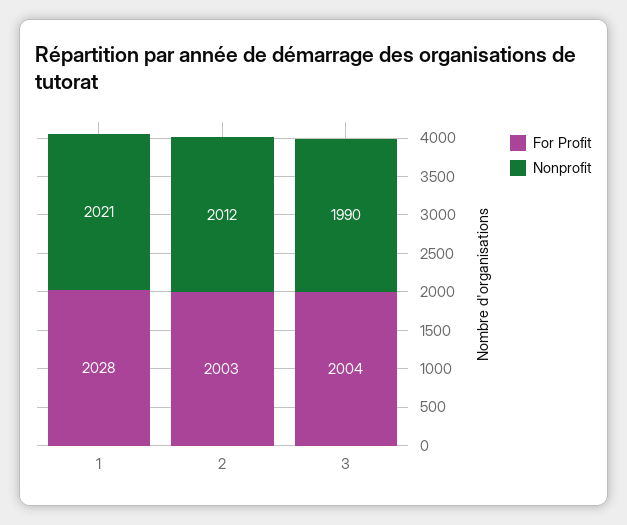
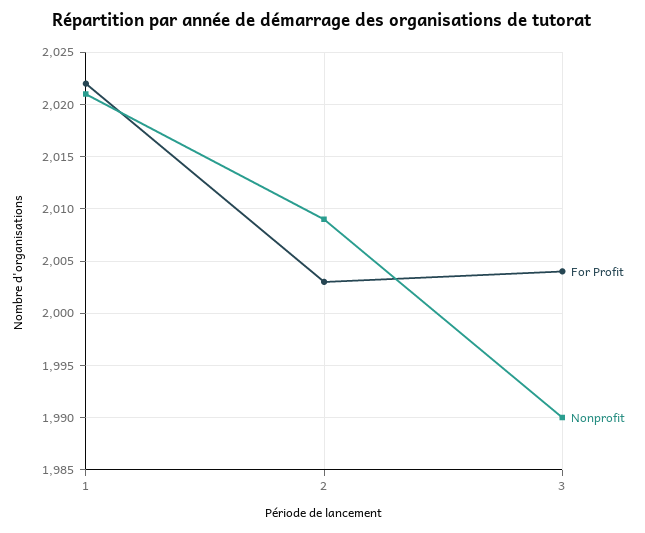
For Profit, 1: 2028 -> 2022
Nonprofit, 2: 2012 -> 2009

